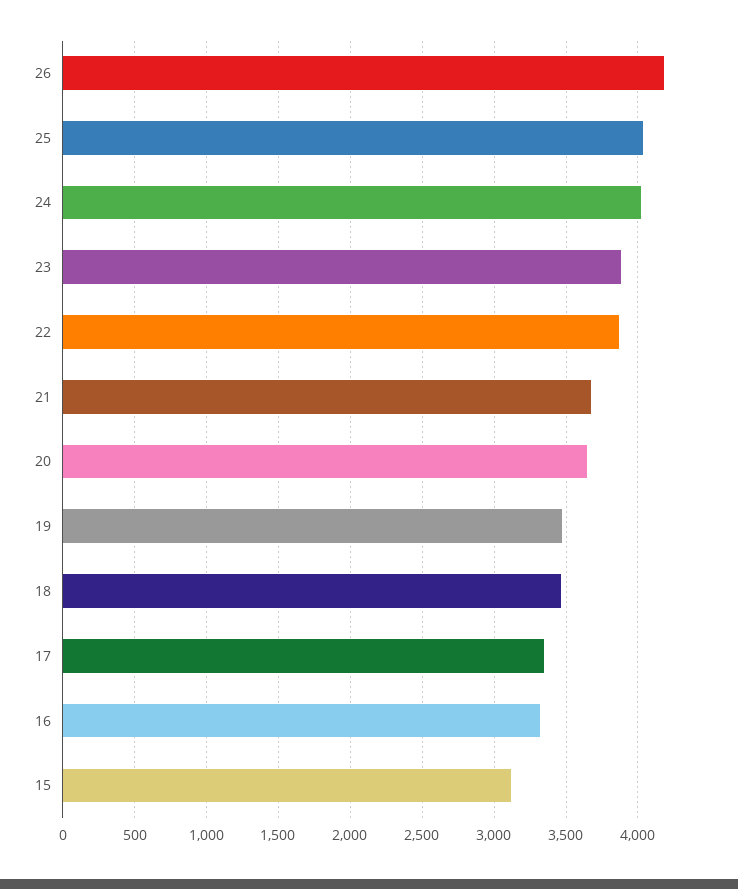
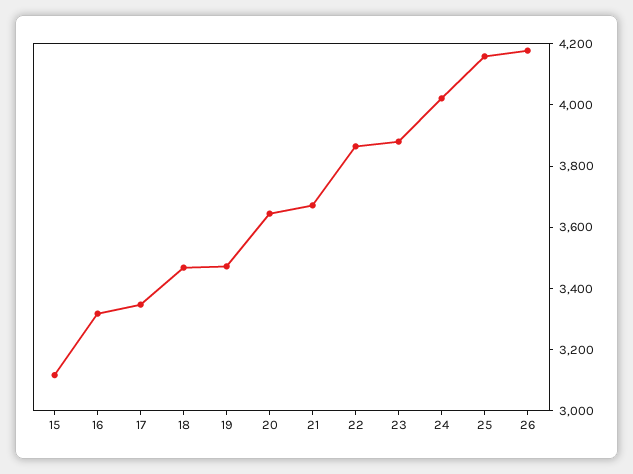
25: 4050 -> 4150

